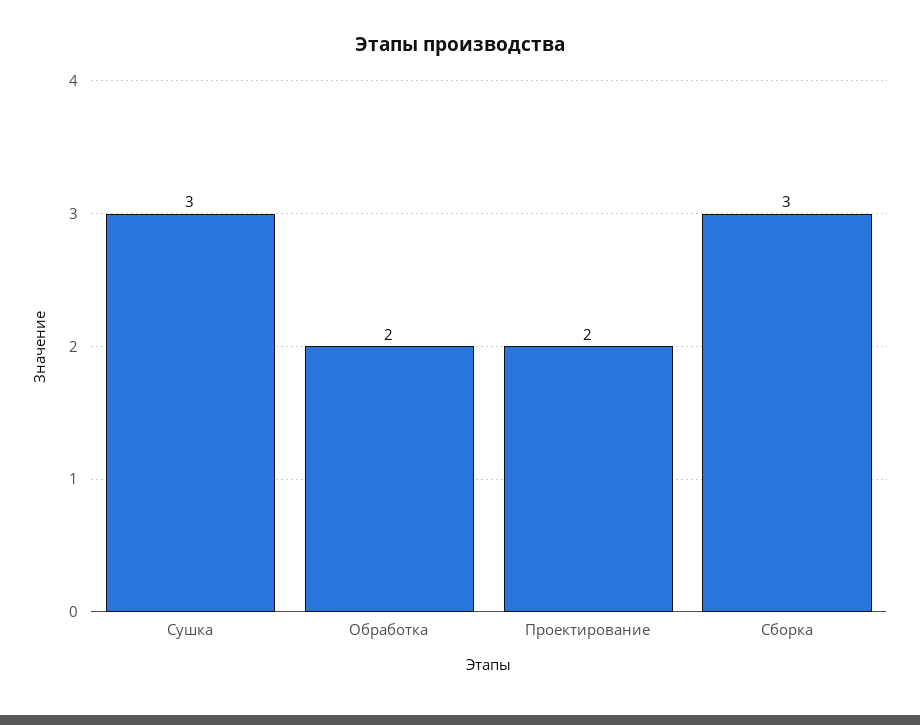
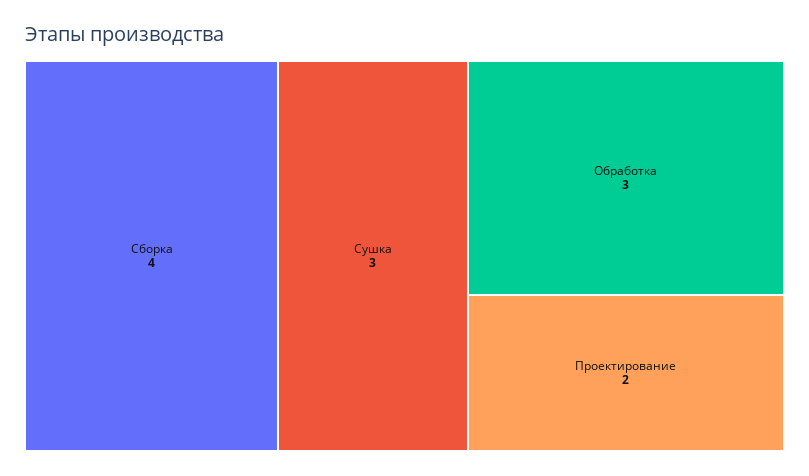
Обработка: 2 -> 3
Сборка: 3 -> 4

